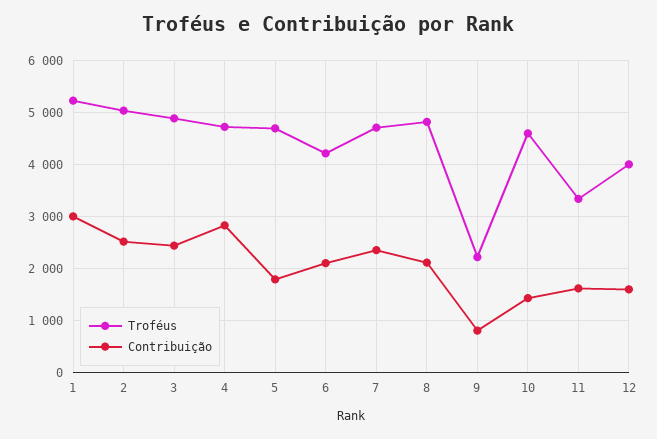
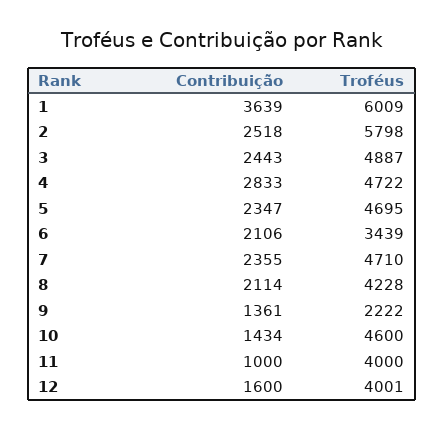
Troféus, 1: 5200 -> 6009
Contribuição, 1: 3000 -> 3639
Troféus, 2: 5000 -> 5798
Contribuição, 5: 1800 -> 2347
Troféus, 6: 4200 -> 3439
Troféus, 8: 4800 -> 4228
Contribuição, 9: 800 -> 1361
Troféus, 11: 3400 -> 4000
Contribuição, 11: 1600 -> 1000

